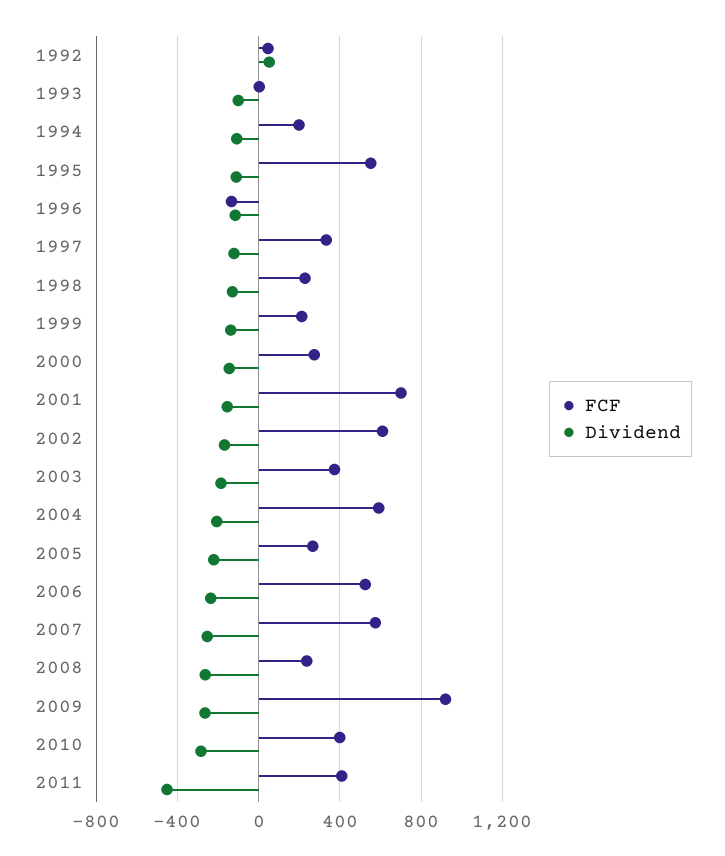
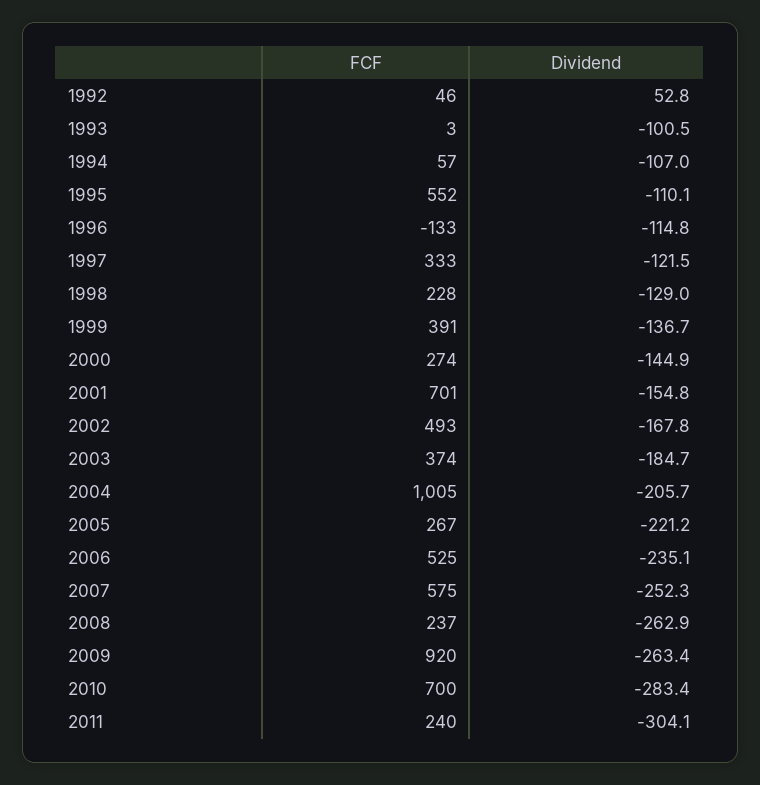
FCF, 1994: 200 -> 57
FCF, 1999: 200 -> 391
FCF, 2002: 600 -> 493
FCF, 2004: 600 -> 1005
FCF, 2010: 400 -> 700
FCF, 2011: 400 -> 240
Dividend, 2011: -450 -> -304.1

